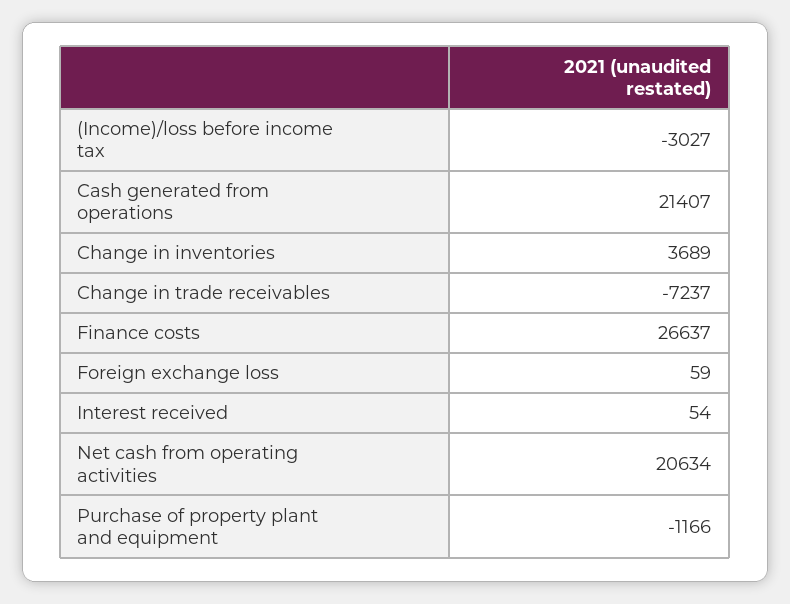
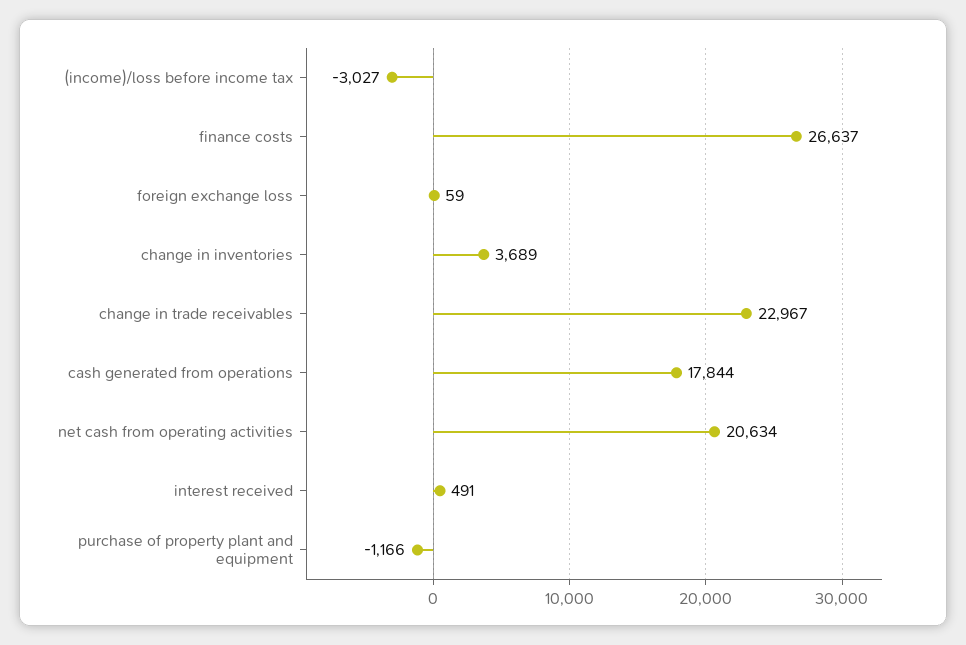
Cash generated from operations: 21407 -> 17844
Change in trade receivables: -7237 -> 22967
Interest received: 54 -> 491

